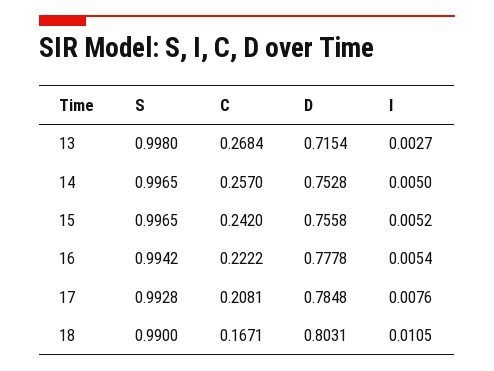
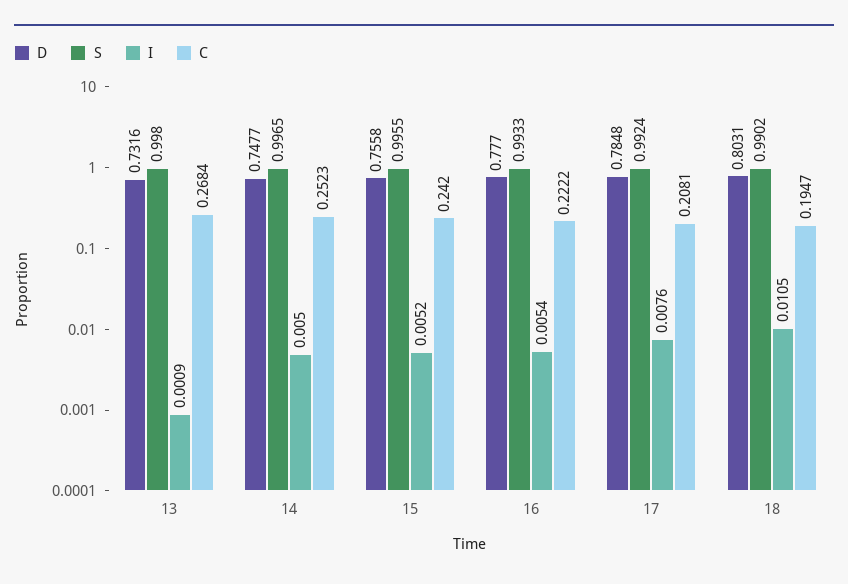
D, 13: 0.7154 -> 0.7316
I, 13: 0.0027 -> 0.0009
C, 14: 0.257 -> 0.2523
D, 14: 0.7528 -> 0.7477
S, 15: 0.9965 -> 0.9955
S, 16: 0.9942 -> 0.9933
D, 16: 0.7778 -> 0.777
S, 17: 0.9928 -> 0.9924
S, 18: 0.99 -> 0.9902
C, 18: 0.1671 -> 0.1947

